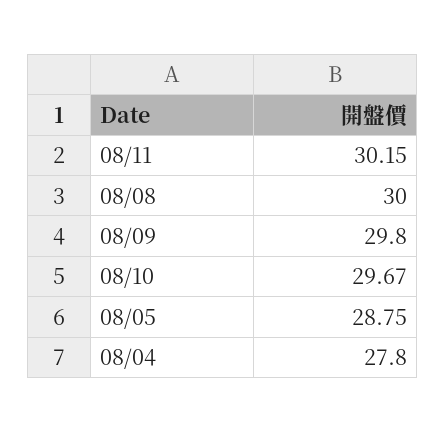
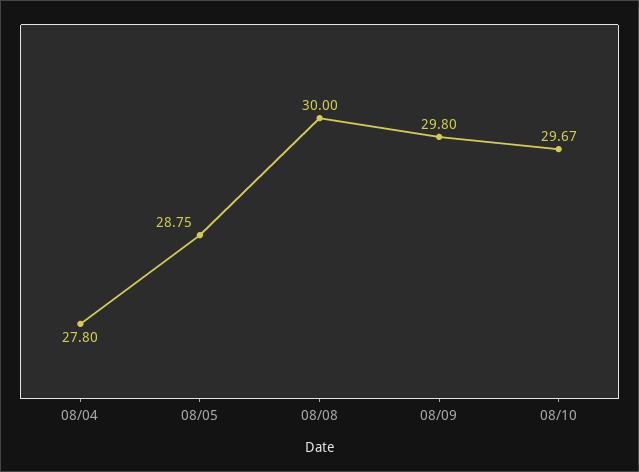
08/11: 30.15 -> none

